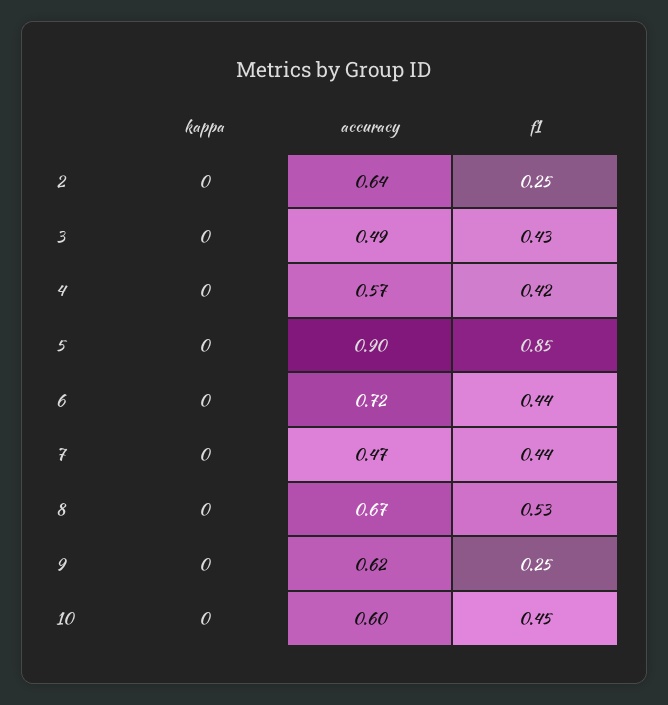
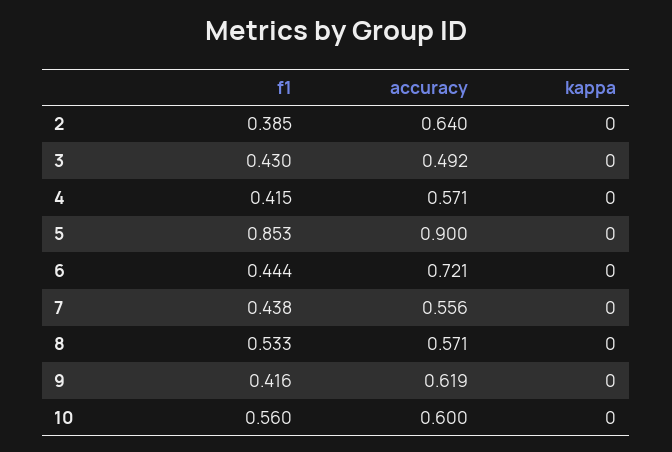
f1, 2: 0.25 -> 0.385
accuracy, 7: 0.47 -> 0.556
accuracy, 8: 0.67 -> 0.571
f1, 9: 0.25 -> 0.416
f1, 10: 0.45 -> 0.56

